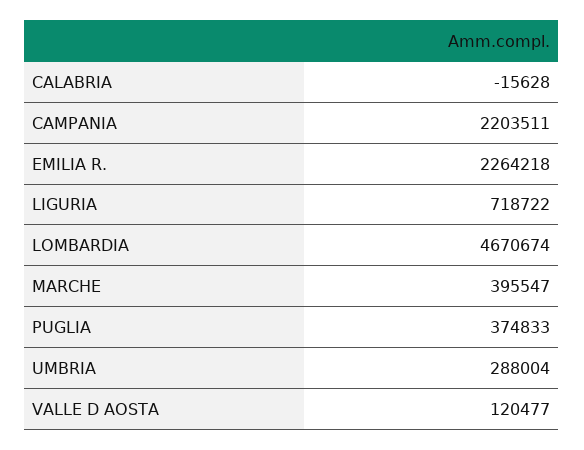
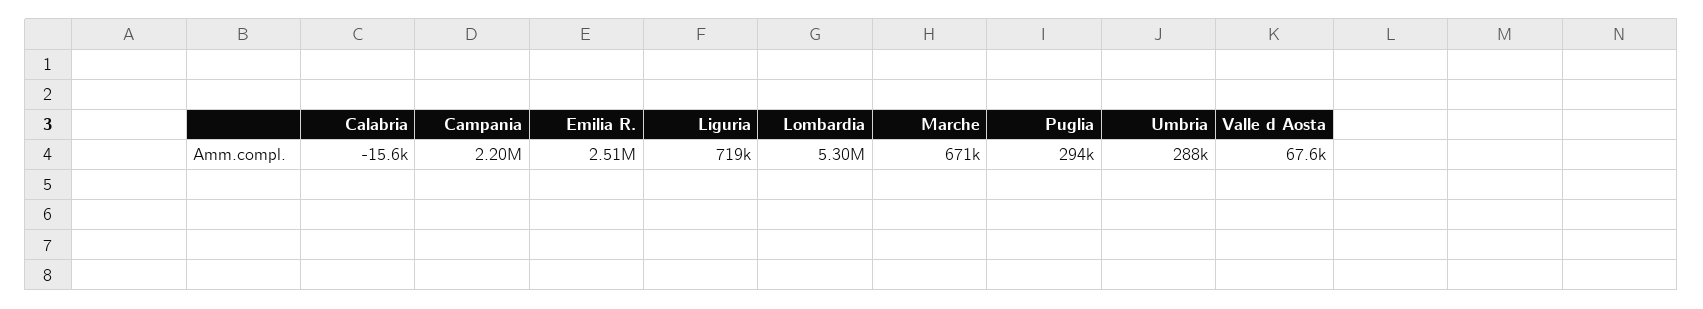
EMILIA R.: 2264218 -> 2510000
LOMBARDIA: 4670674 -> 5300000
MARCHE: 395547 -> 671000
PUGLIA: 374833 -> 294000
VALLE D AOSTA: 120477 -> 67600

